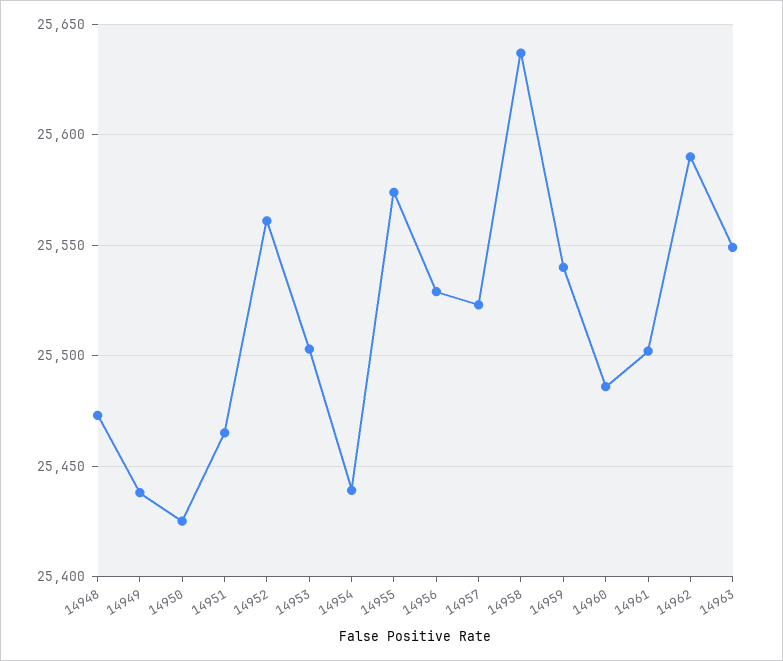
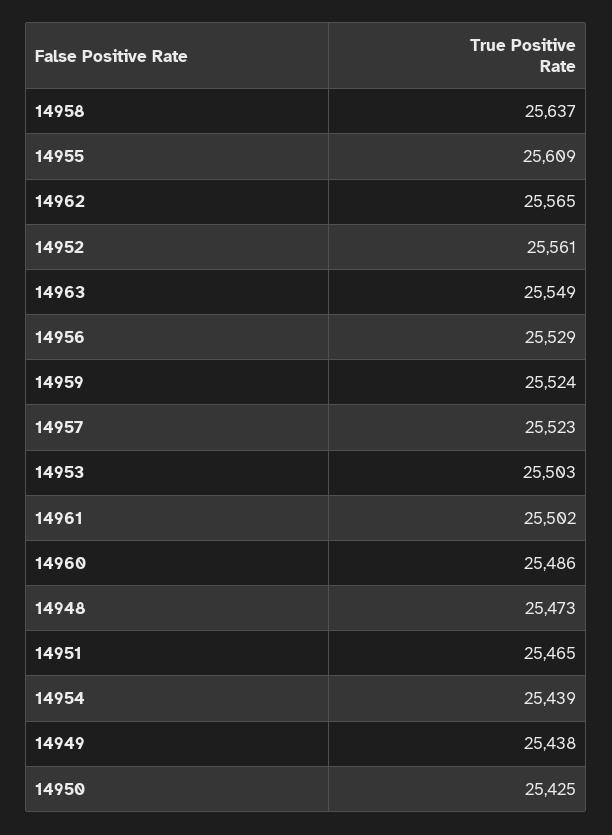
14955: 25575 -> 25609
14959: 25540 -> 25524
14962: 25590 -> 25565

